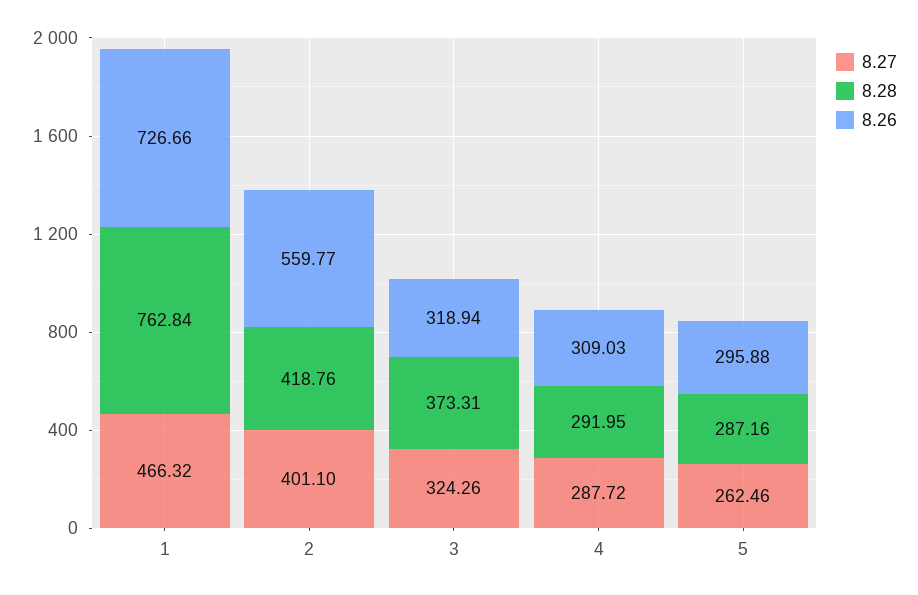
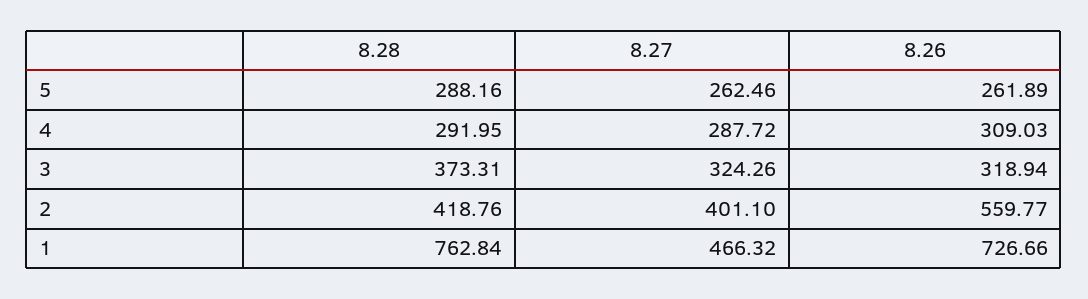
8.28, 5: 287.16 -> 288.16
8.26, 5: 295.88 -> 261.89

